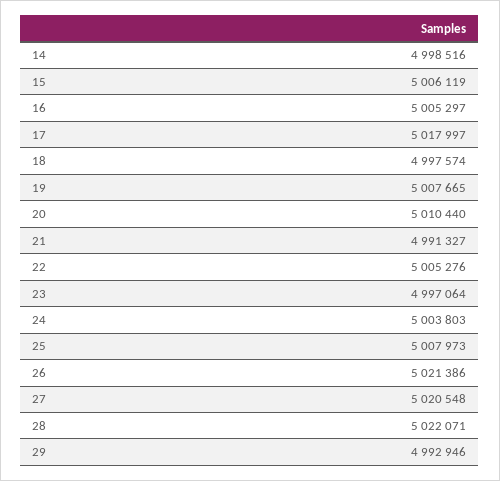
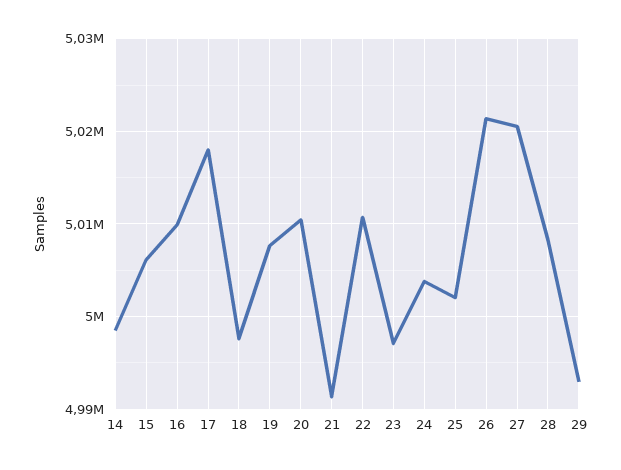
16: 5005297 -> 5010000
22: 5005276 -> 5011000
25: 5007973 -> 5002000
28: 5022071 -> 5008000

